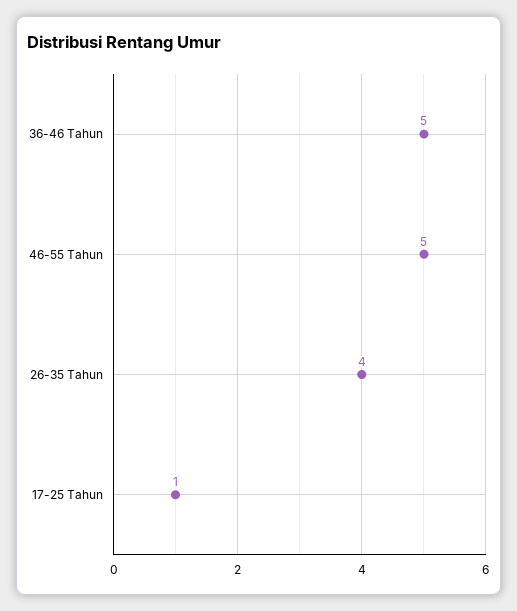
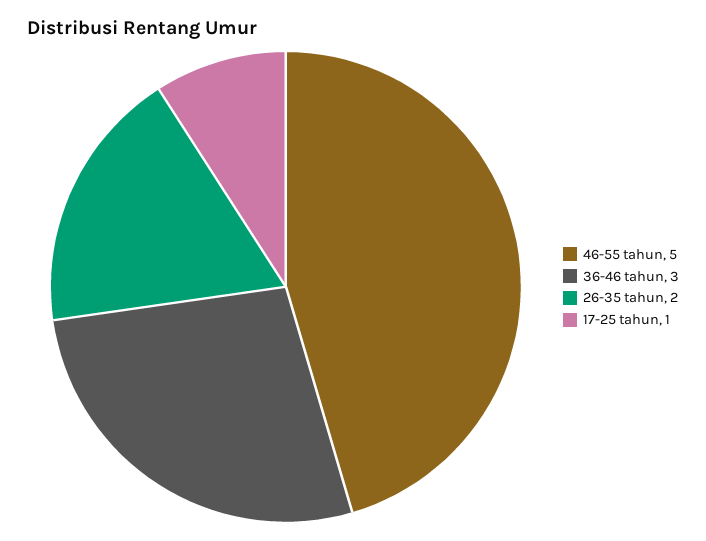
36-46 Tahun: 5 -> 3
26-35 Tahun: 4 -> 2

